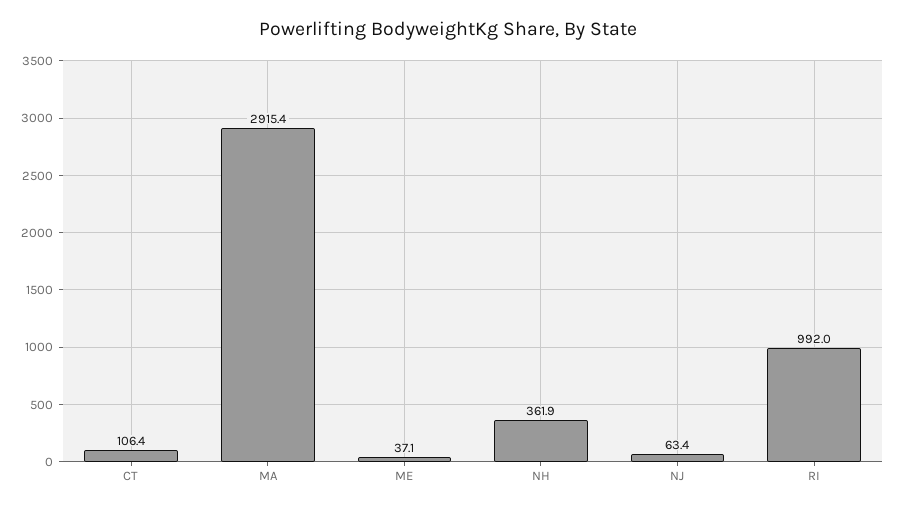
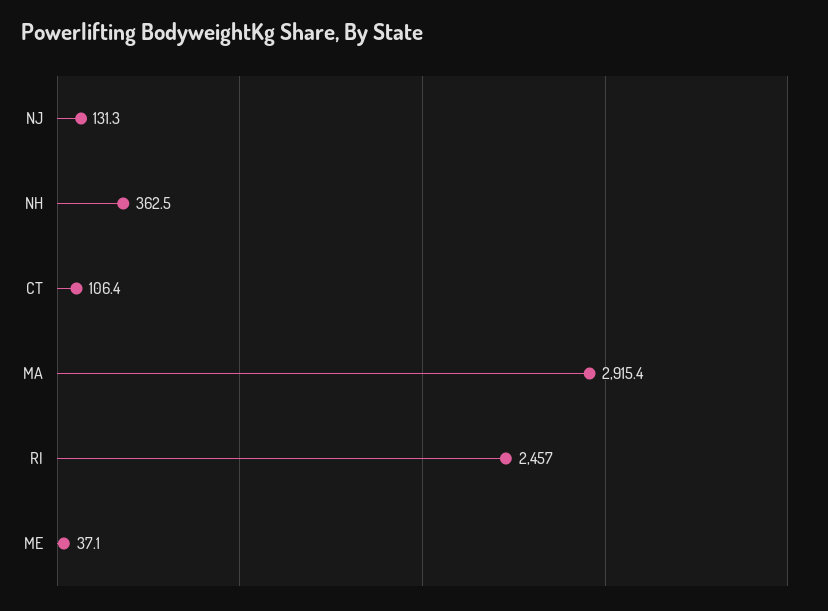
NH: 361.9 -> 362.5
NJ: 63.4 -> 131.3
RI: 992 -> 2457

